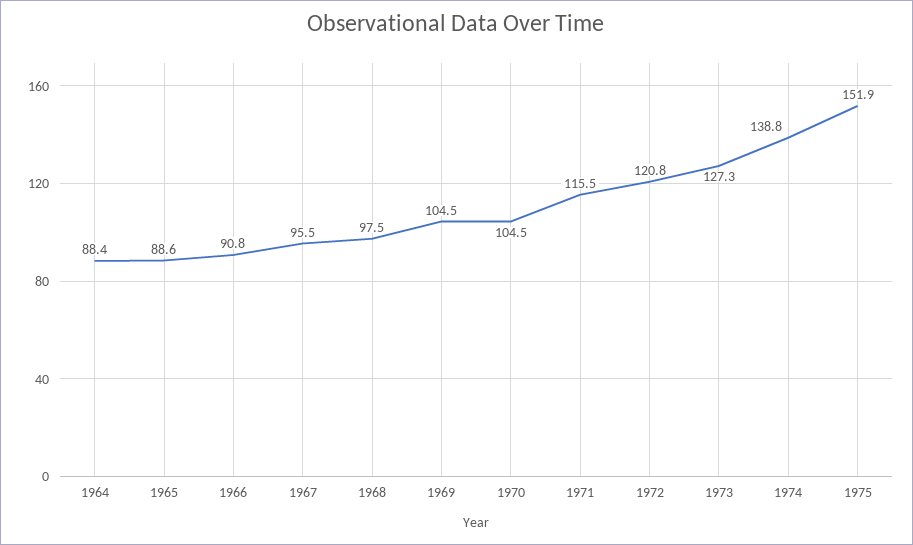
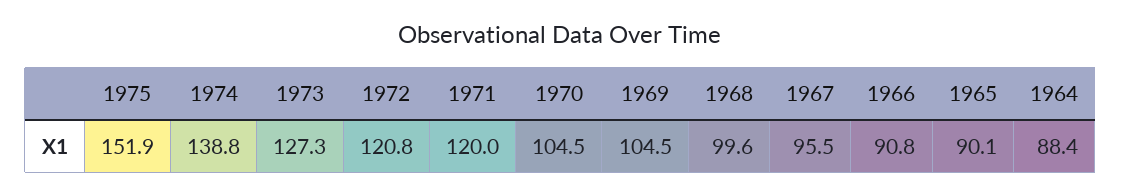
1965: 88.6 -> 90.1
1968: 97.5 -> 99.6
1971: 115.5 -> 120

